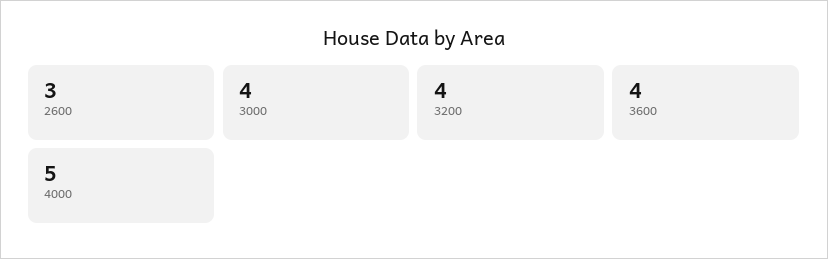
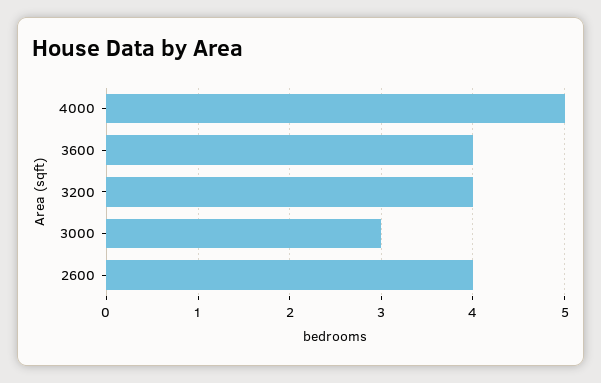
2600: 3 -> 4
3000: 4 -> 3

